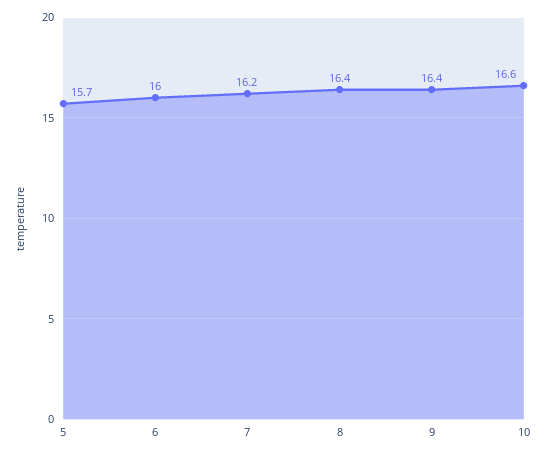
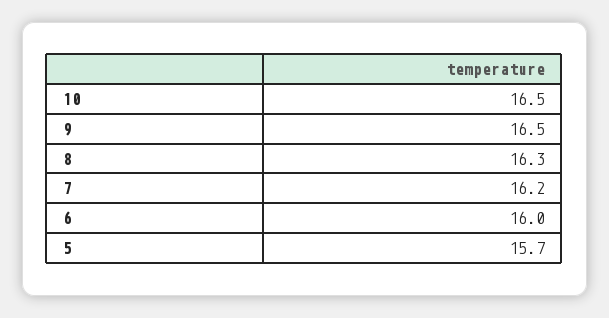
8: 16.4 -> 16.3
9: 16.4 -> 16.5
10: 16.6 -> 16.5

